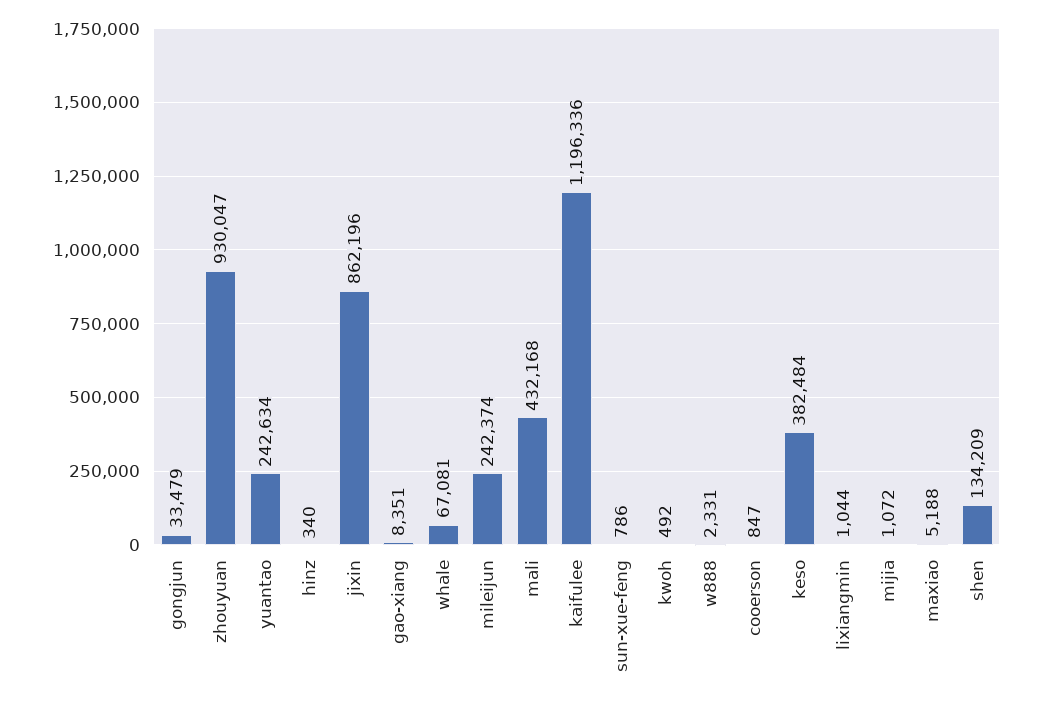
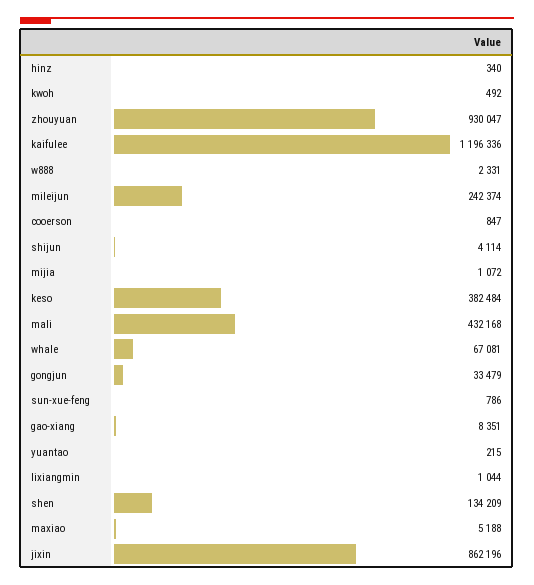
yuantao: 242634 -> 215
shijun: none -> 4114

